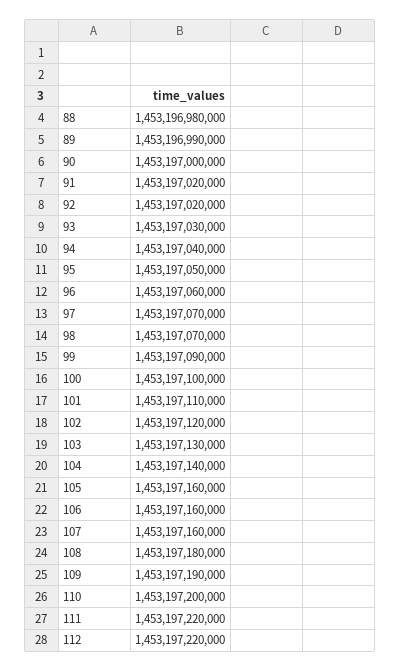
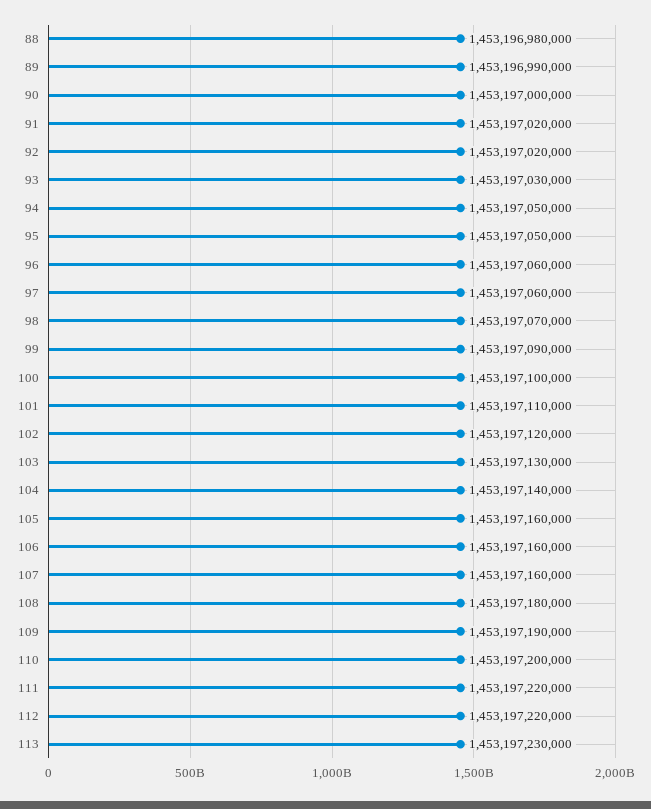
94: 1453197040000 -> 1453197050000
97: 1453197070000 -> 1453197060000
113: none -> 1453197230000

